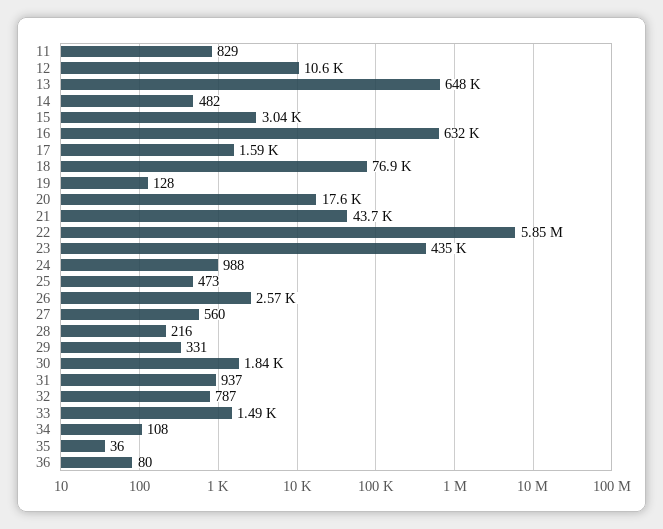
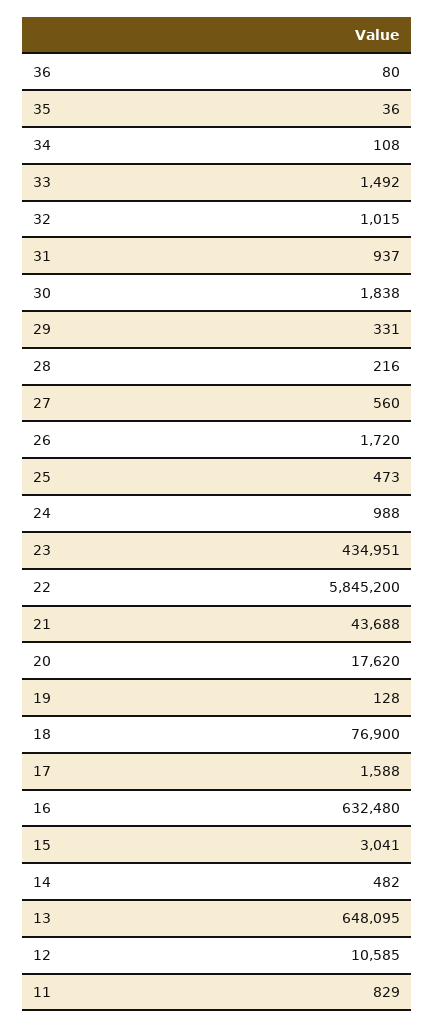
26: 2570 -> 1720
32: 787 -> 1015

